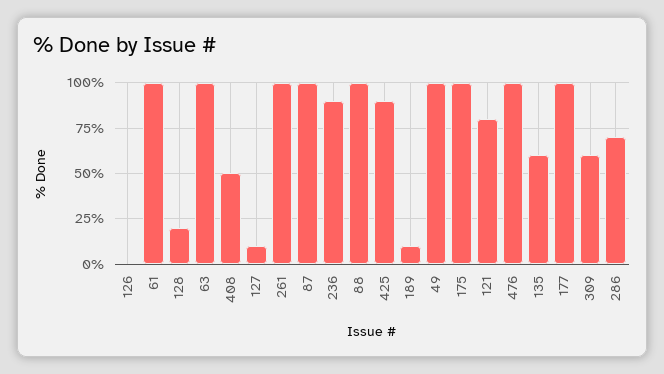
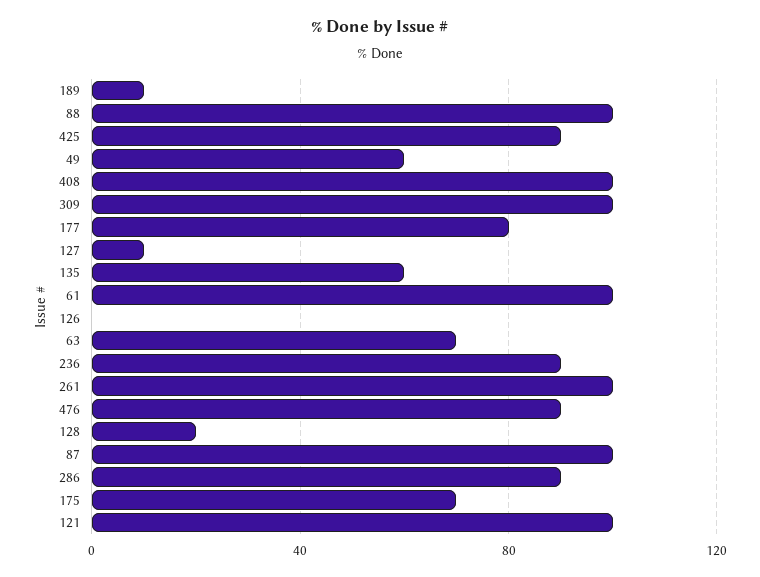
63: 100 -> 70
408: 50 -> 100
49: 100 -> 60
175: 100 -> 70
121: 80 -> 100
476: 100 -> 90
177: 100 -> 80
309: 60 -> 100
286: 70 -> 90

